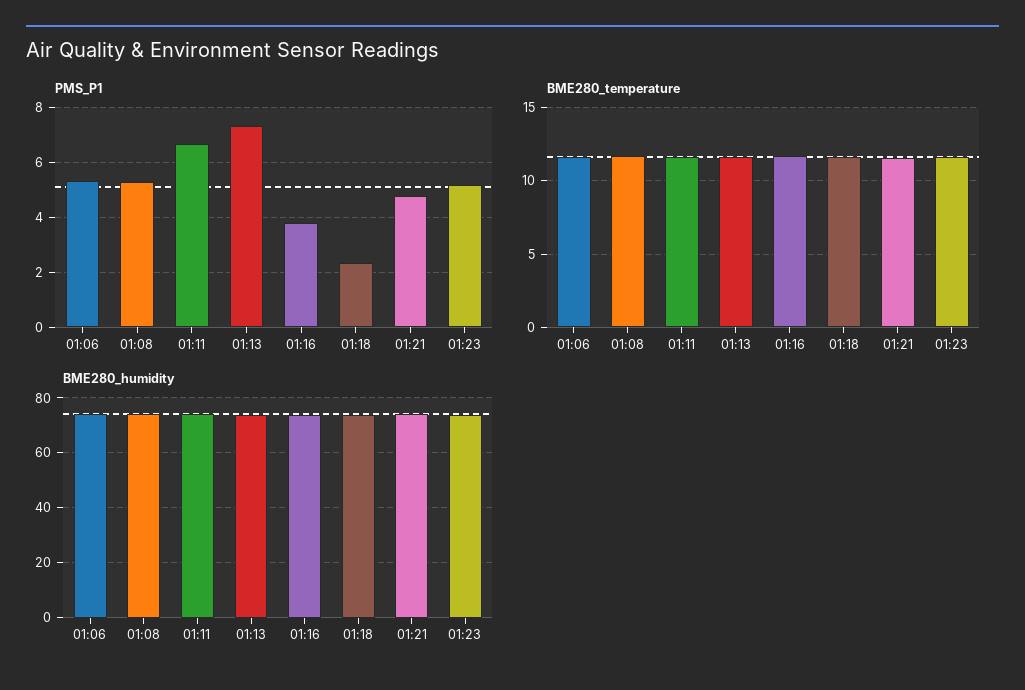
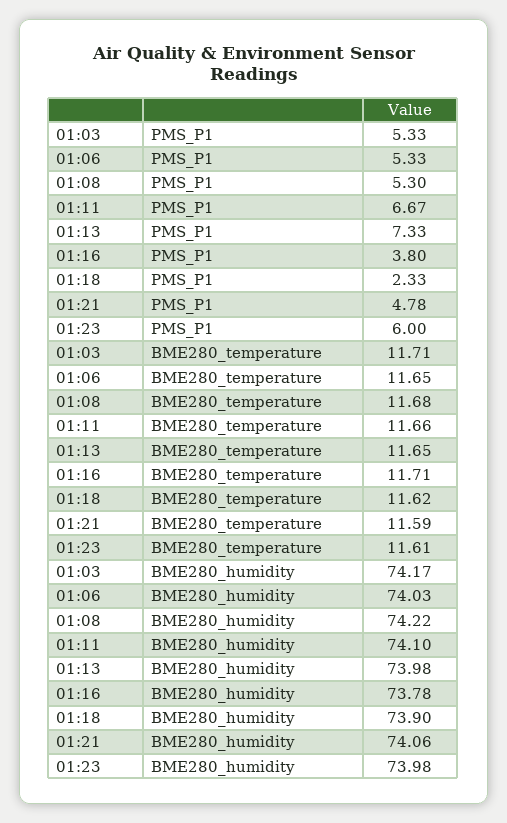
PMS_P1, 01:23: 5.25 -> 6
PMS_P1, 01:03: none -> 5.33
BME280_temperature, 01:03: none -> 11.71
BME280_humidity, 01:03: none -> 74.17

